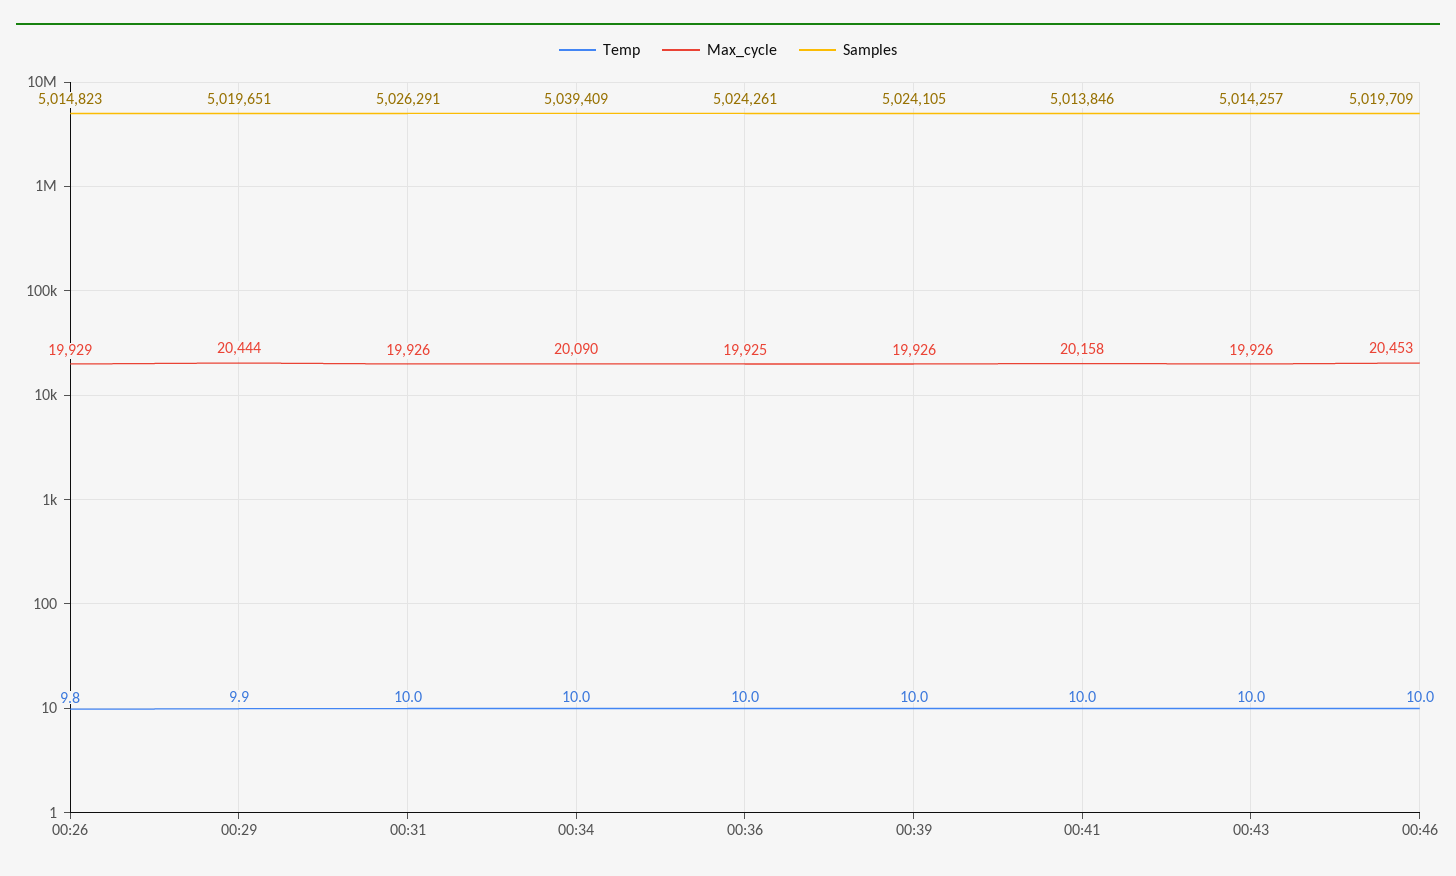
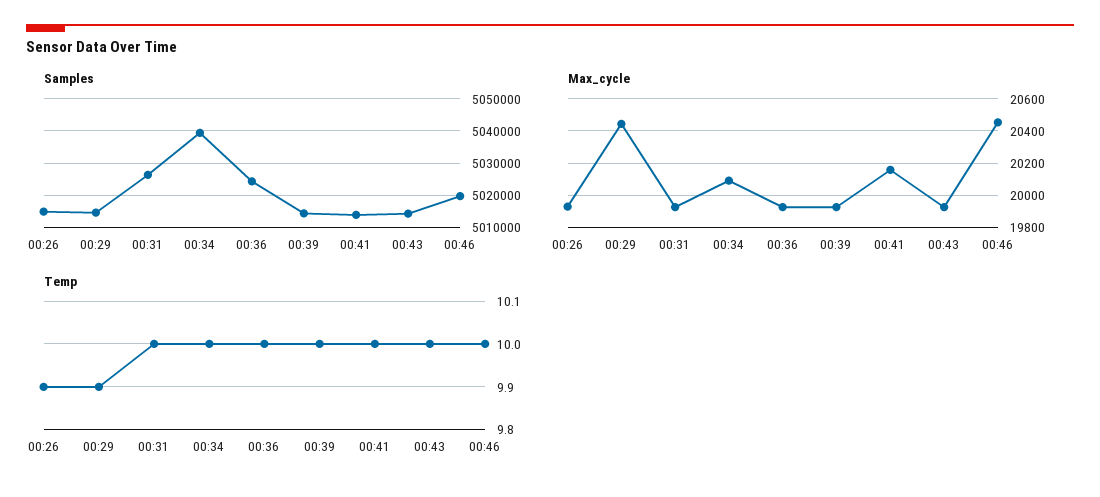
Temp, 00:26: 9.8 -> 9.9
Samples, 00:29: 5019651 -> 5014000
Samples, 00:39: 5024105 -> 5014000

